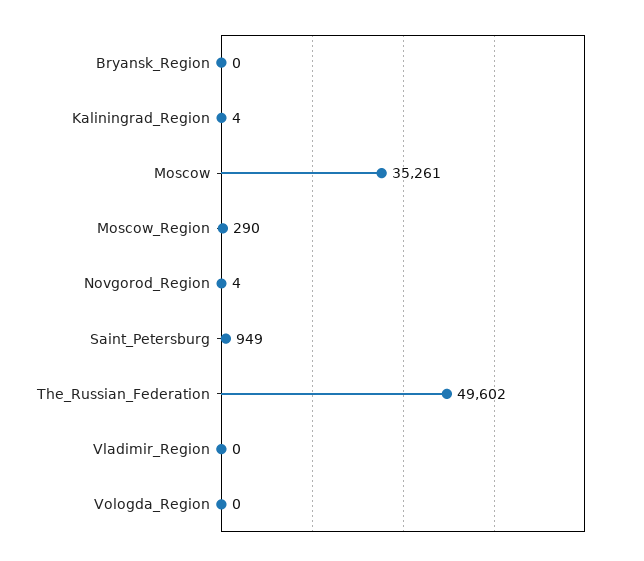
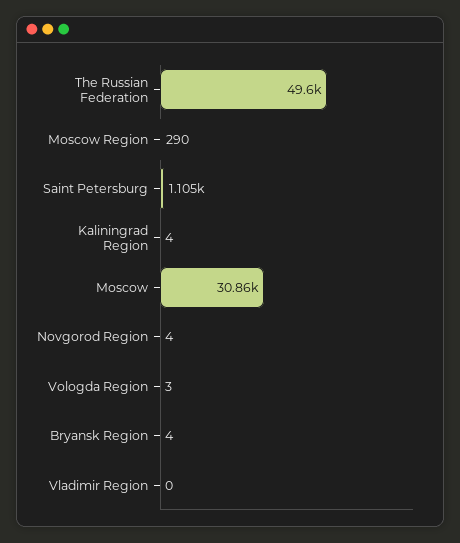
Bryansk_Region: 0 -> 4
Moscow: 35261 -> 30860
Saint_Petersburg: 949 -> 1105
Vologda_Region: 0 -> 3

